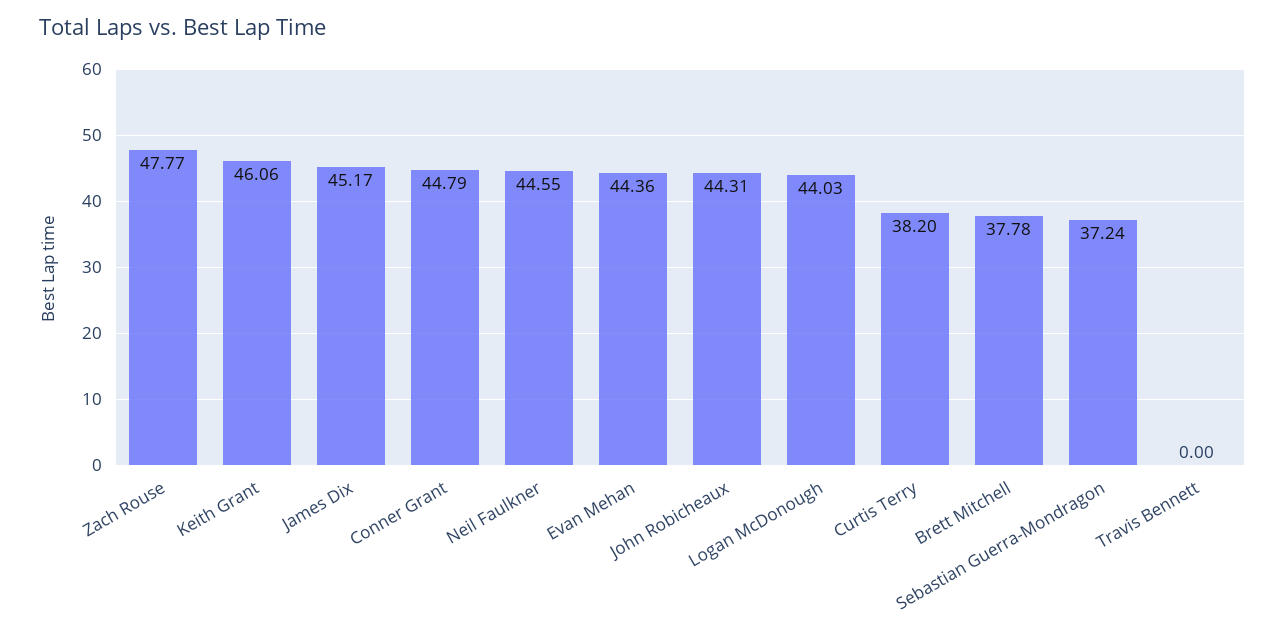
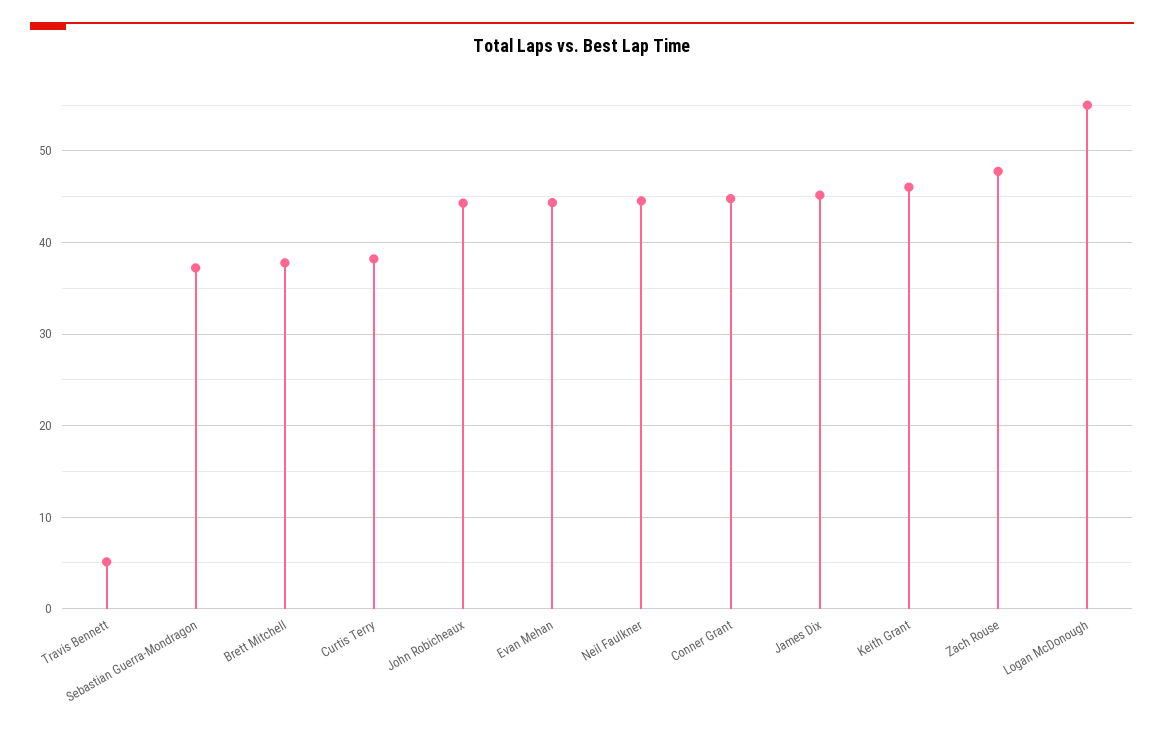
Logan McDonough: 44.03 -> 55
Travis Bennett: 0 -> 5

